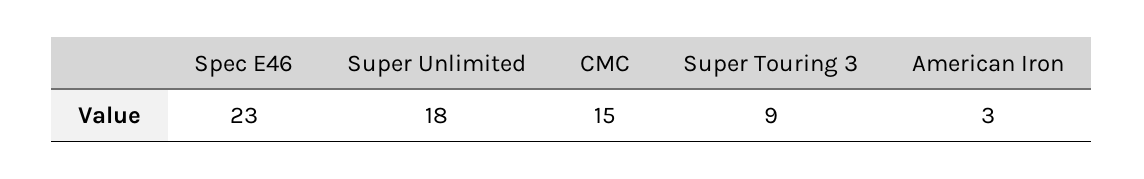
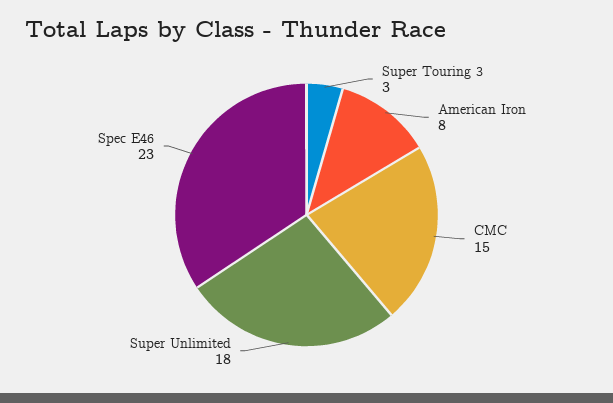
Super Touring 3: 9 -> 3
American Iron: 3 -> 8

